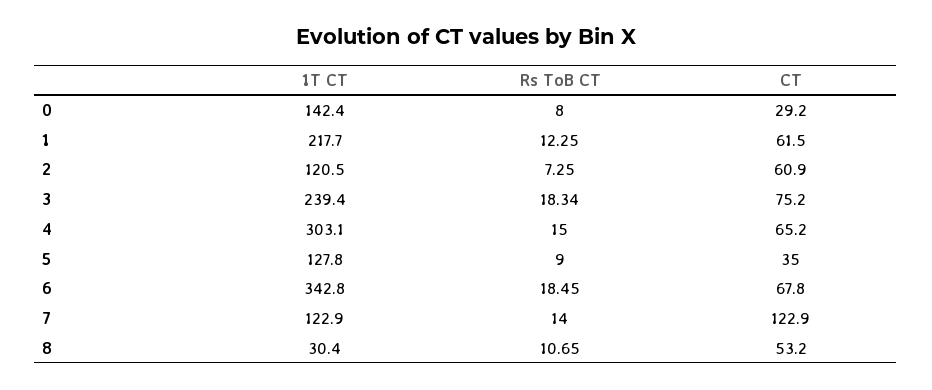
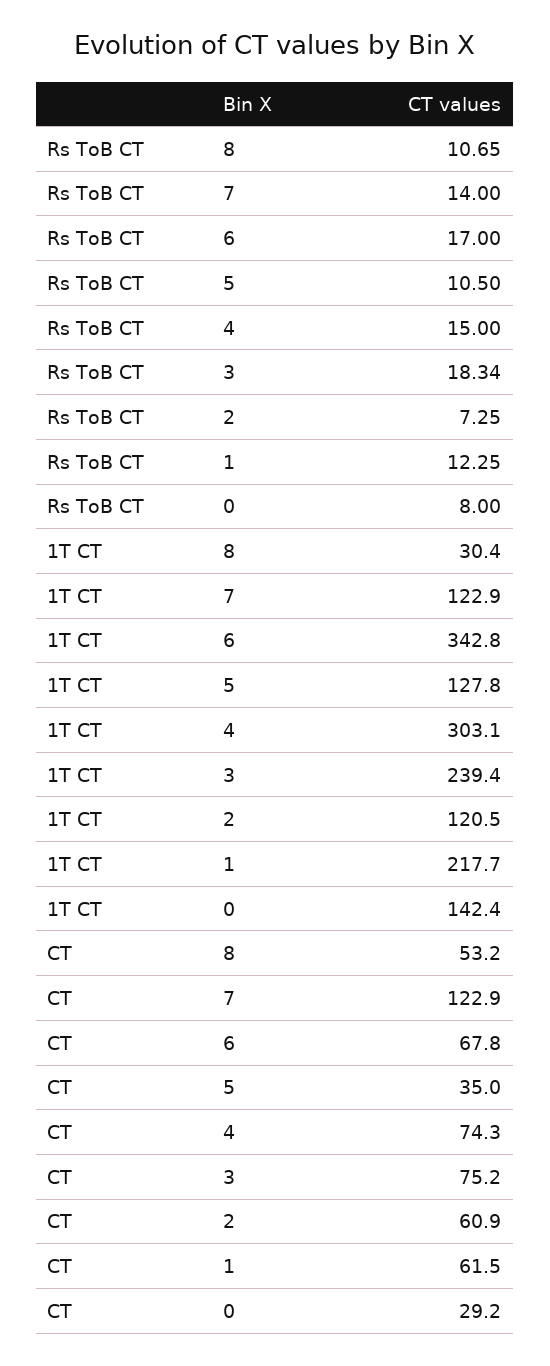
CT, 4: 65.2 -> 74.3
Rs ToB CT, 5: 9 -> 10.5
Rs ToB CT, 6: 18.45 -> 17

